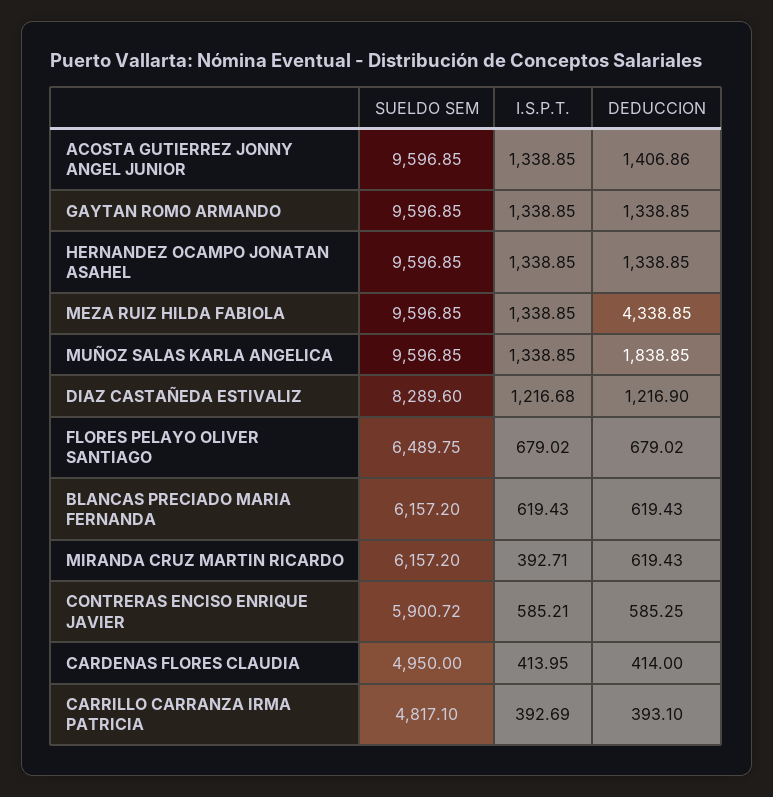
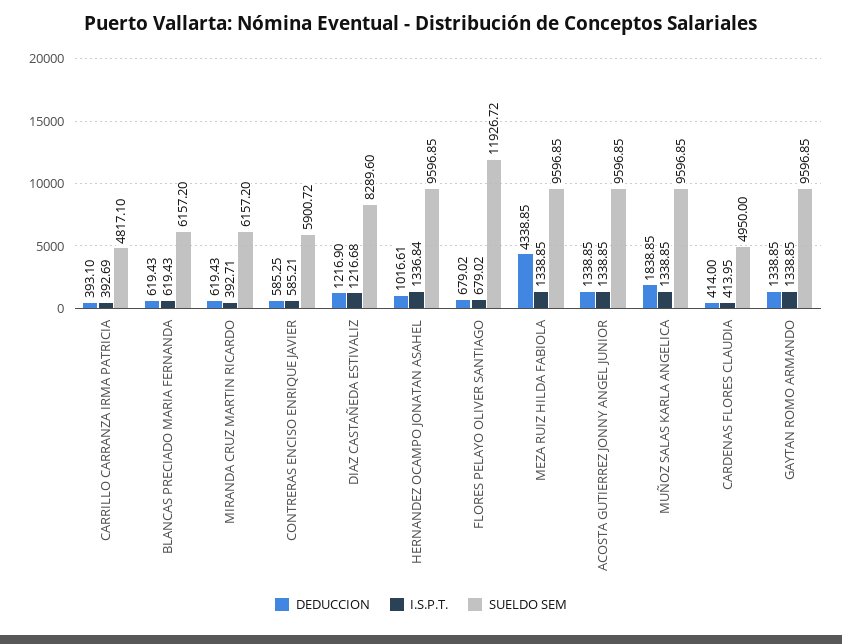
DEDUCCION, ACOSTA GUTIERREZ JONNY ANGEL JUNIOR: 1406.86 -> 1338.85
I.S.P.T., HERNANDEZ OCAMPO JONATAN ASAHEL: 1338.85 -> 1336.84
DEDUCCION, HERNANDEZ OCAMPO JONATAN ASAHEL: 1338.85 -> 1016.61
SUELDO SEM, FLORES PELAYO OLIVER SANTIAGO: 6489.75 -> 11926.72

